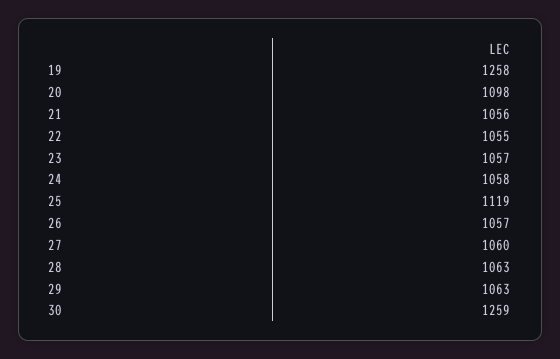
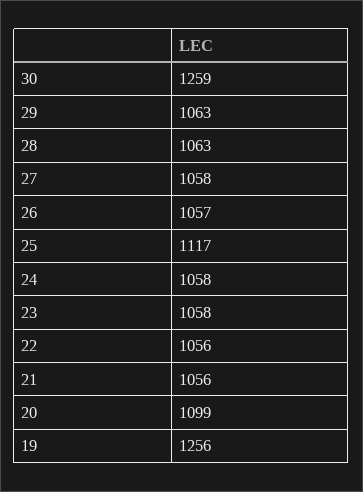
19: 1258 -> 1256
20: 1098 -> 1099
22: 1055 -> 1056
23: 1057 -> 1058
25: 1119 -> 1117
27: 1060 -> 1058

